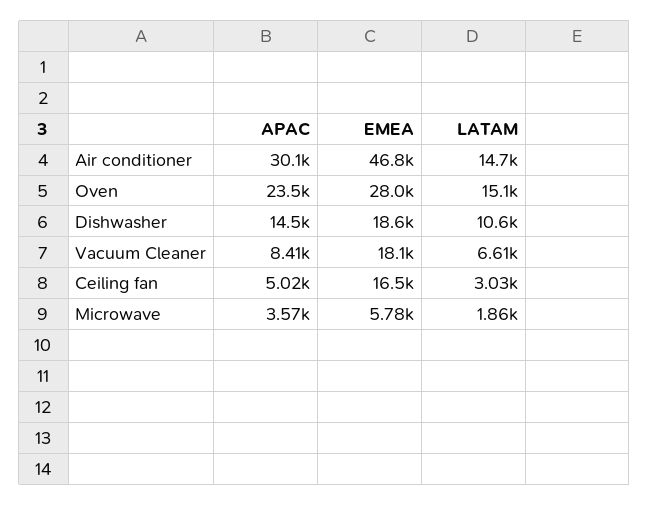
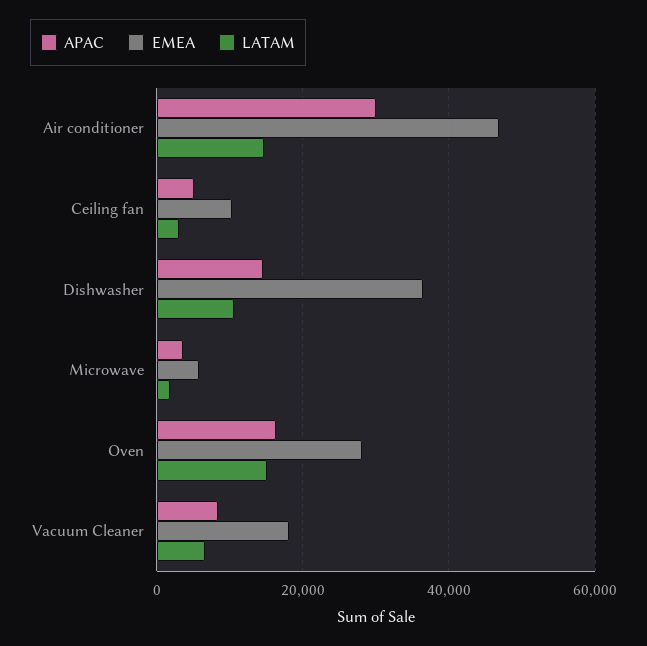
APAC, Oven: 23500 -> 16000
EMEA, Dishwasher: 18600 -> 36000
EMEA, Ceiling fan: 16500 -> 10000

